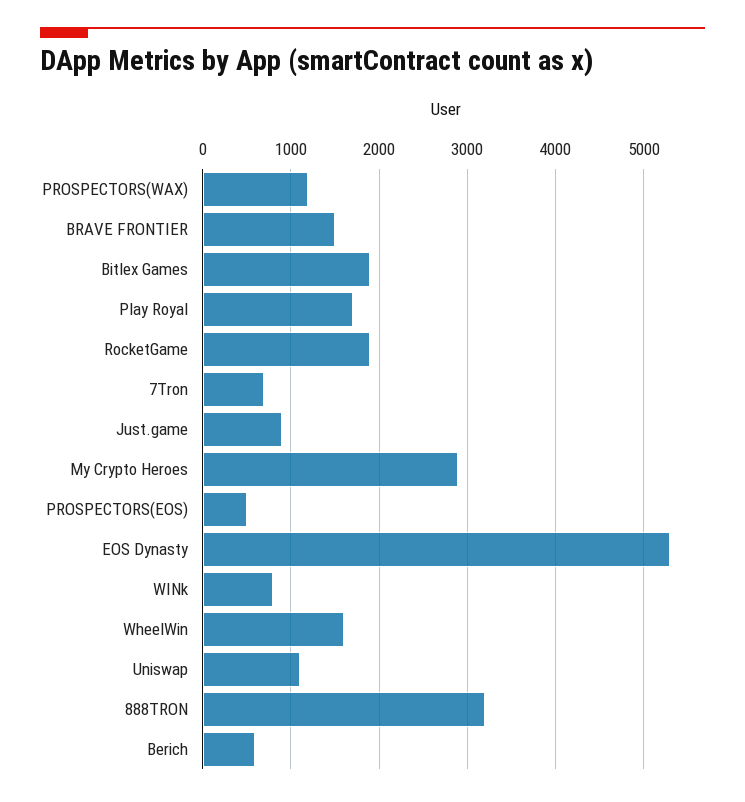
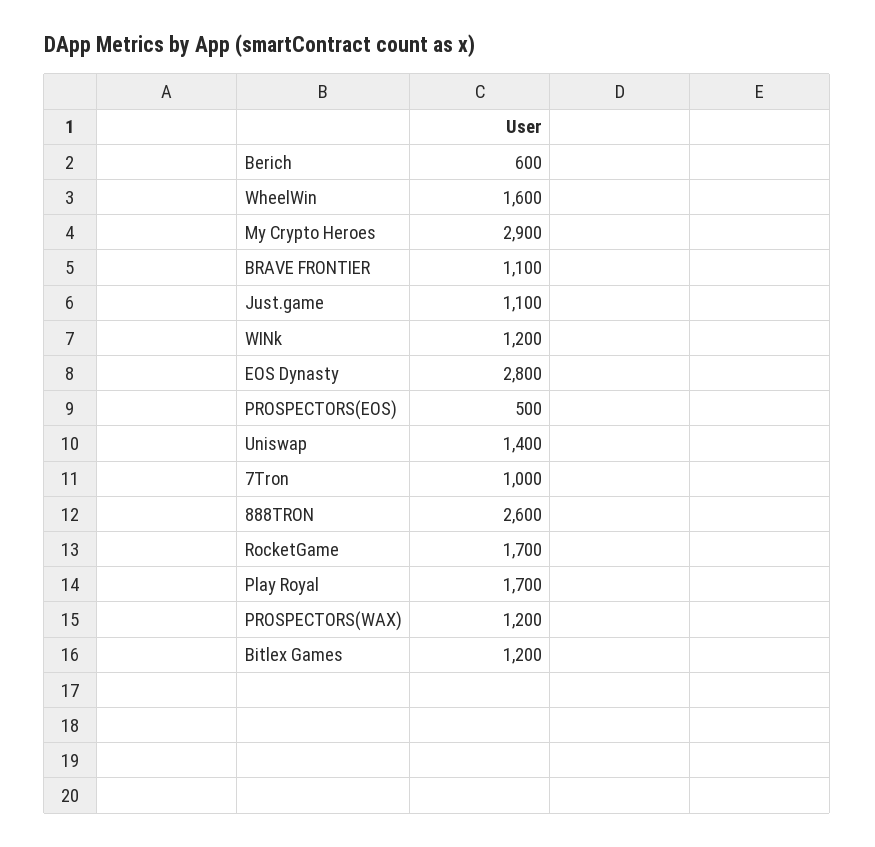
BRAVE FRONTIER: 1500 -> 1100
Bitlex Games: 1900 -> 1200
RocketGame: 1900 -> 1700
7Tron: 700 -> 1000
Just.game: 900 -> 1100
EOS Dynasty: 5300 -> 2800
WINk: 800 -> 1200
Uniswap: 1100 -> 1400
888TRON: 3200 -> 2600

